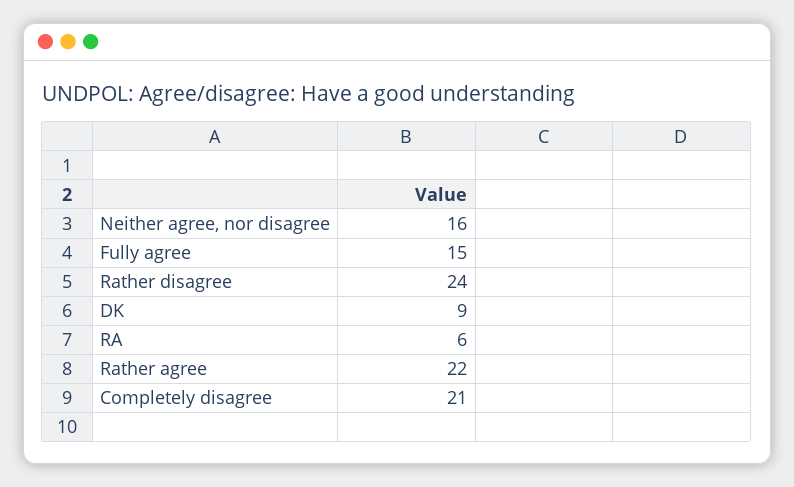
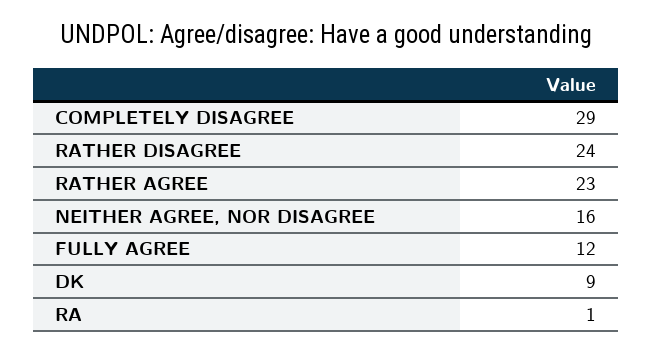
Fully agree: 15 -> 12
RA: 6 -> 1
Rather agree: 22 -> 23
Completely disagree: 21 -> 29

